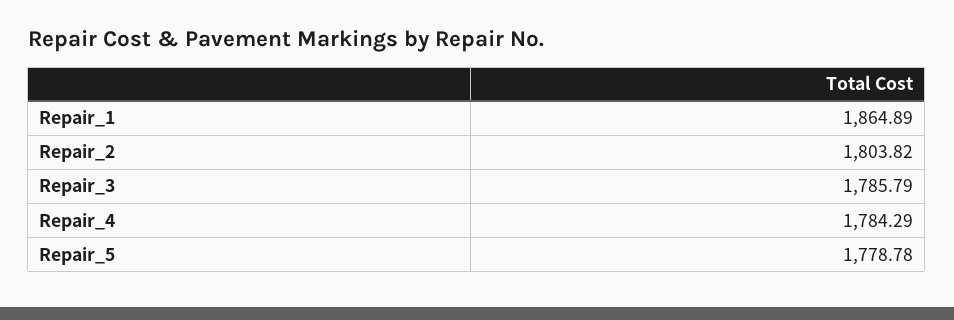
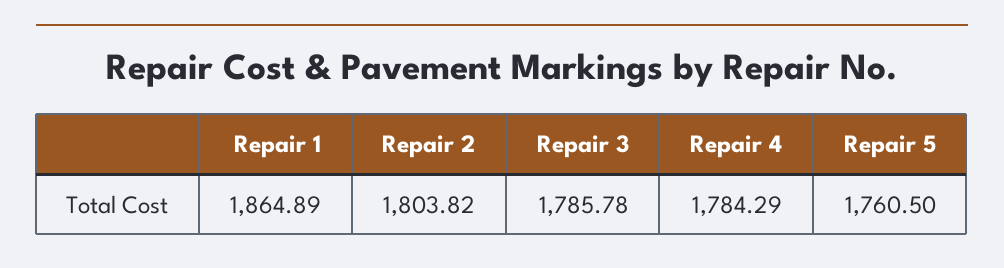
Repair_3: 1785.79 -> 1785.78
Repair_5: 1778.78 -> 1760.5

